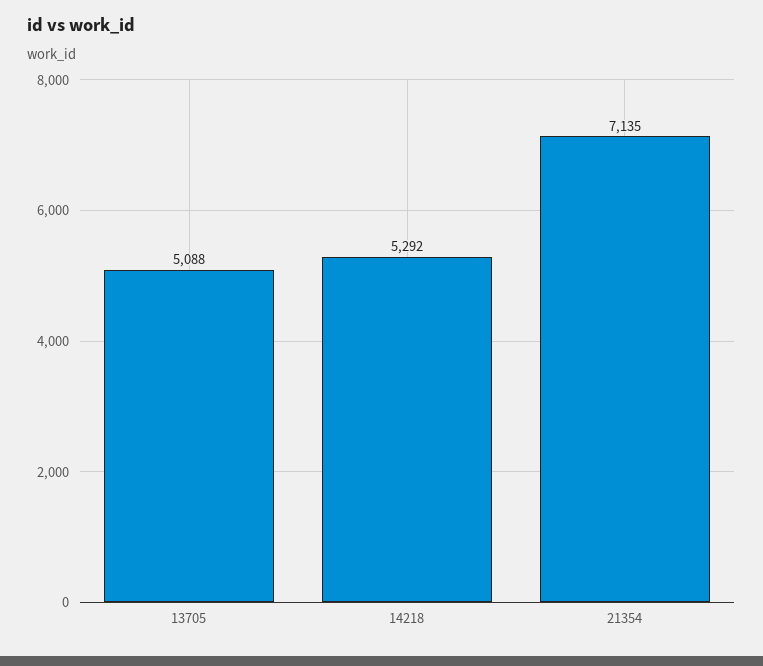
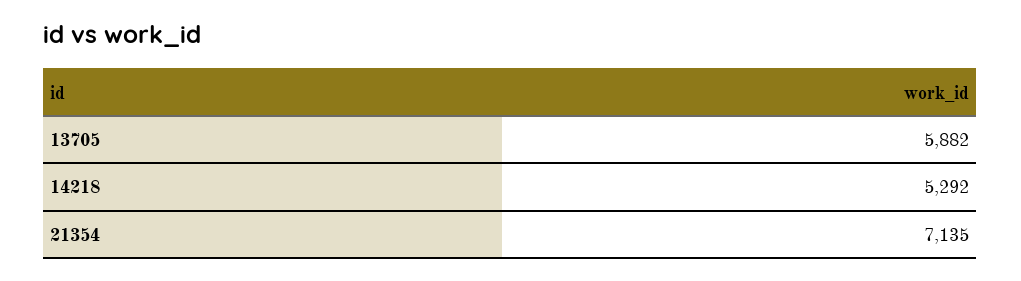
13705: 5088 -> 5882

